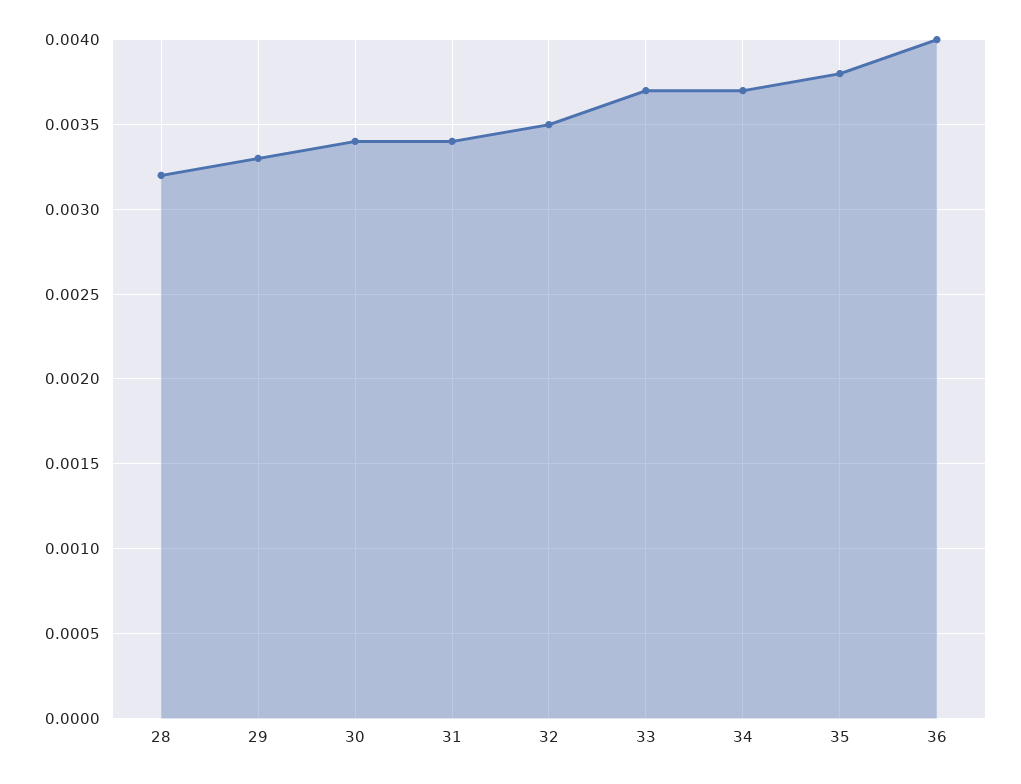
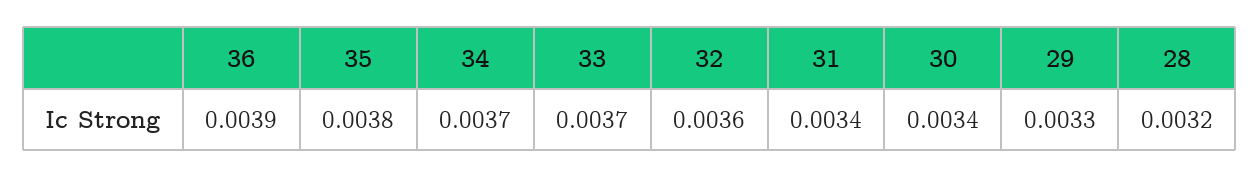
32: 0.0035 -> 0.0036
36: 0.004 -> 0.0039

